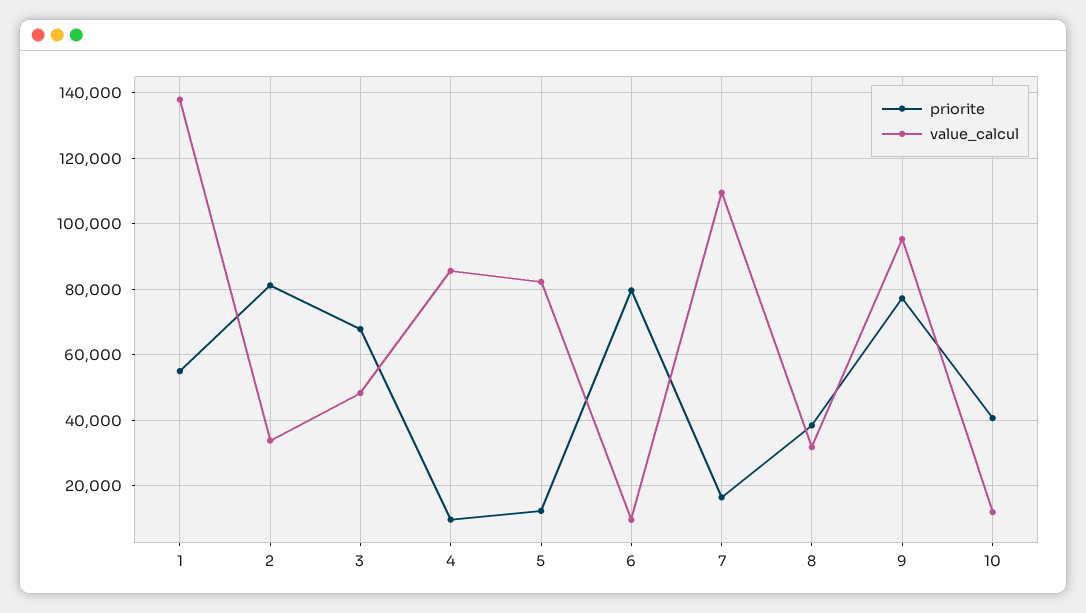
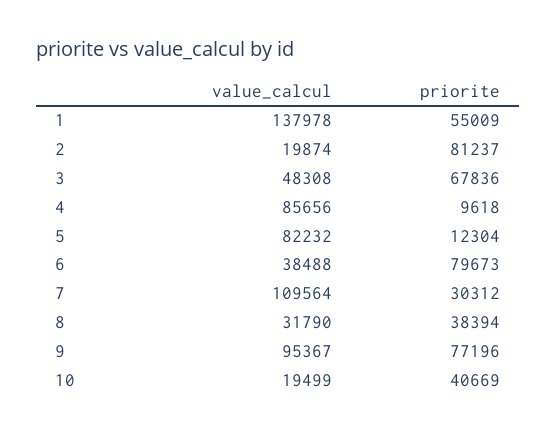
value_calcul, 2: 34000 -> 19874
value_calcul, 6: 10000 -> 38488
priorite, 7: 16000 -> 30312
value_calcul, 10: 12000 -> 19499

